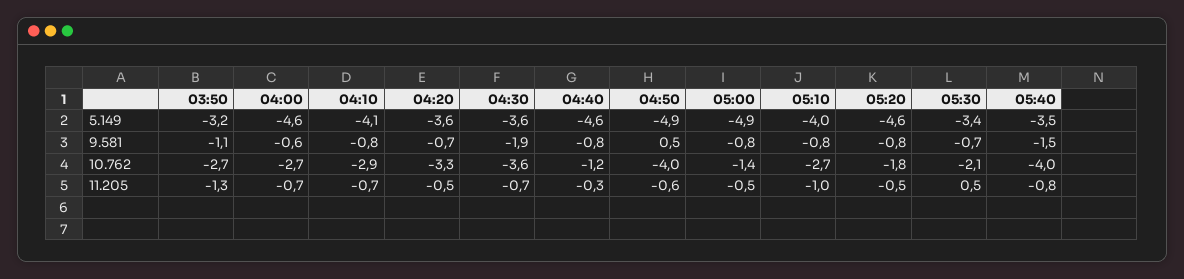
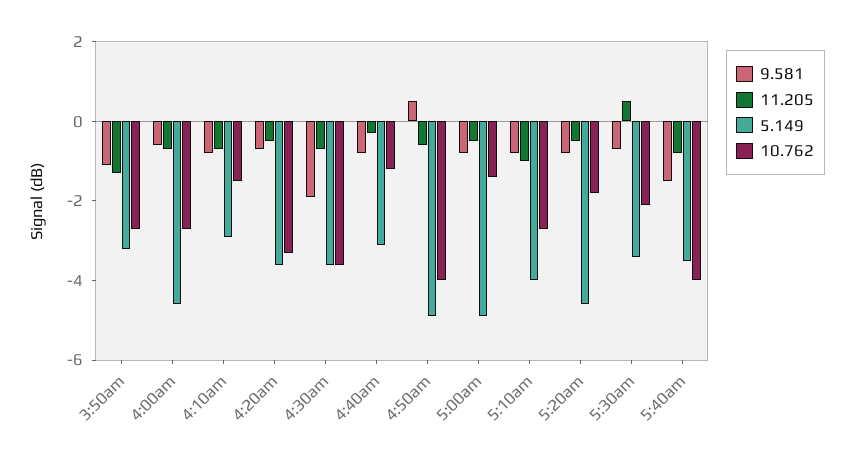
5.149, 04:10: -4.1 -> -3
5.149, 04:40: -4.6 -> -3
10.762, 04:10: -2.9 -> -1.5

